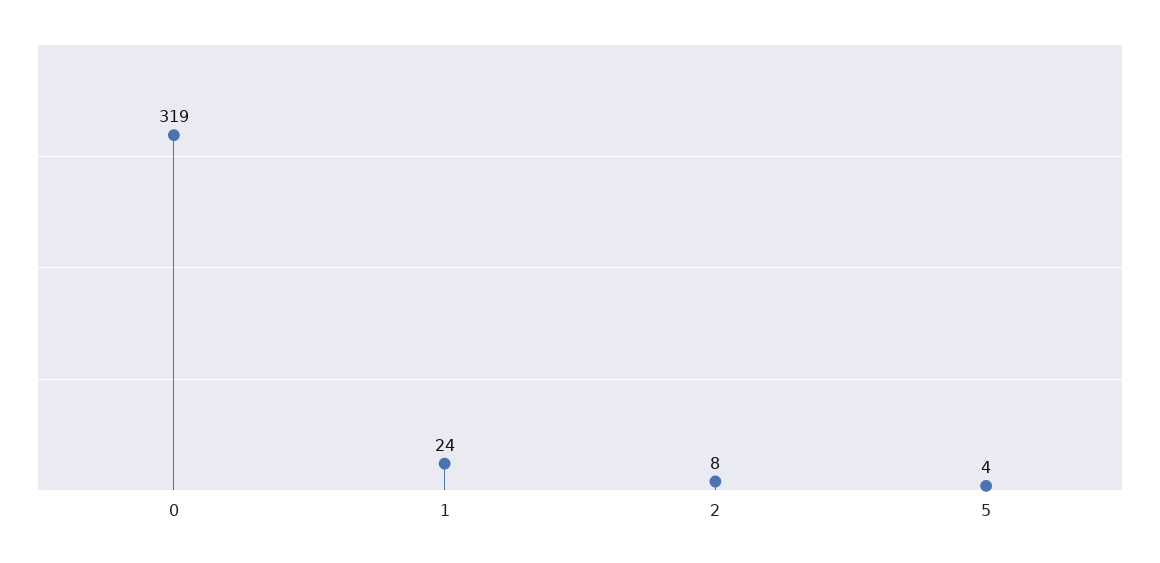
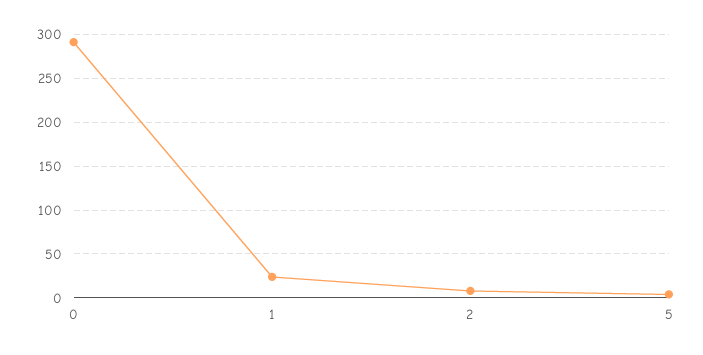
0: 319 -> 290

